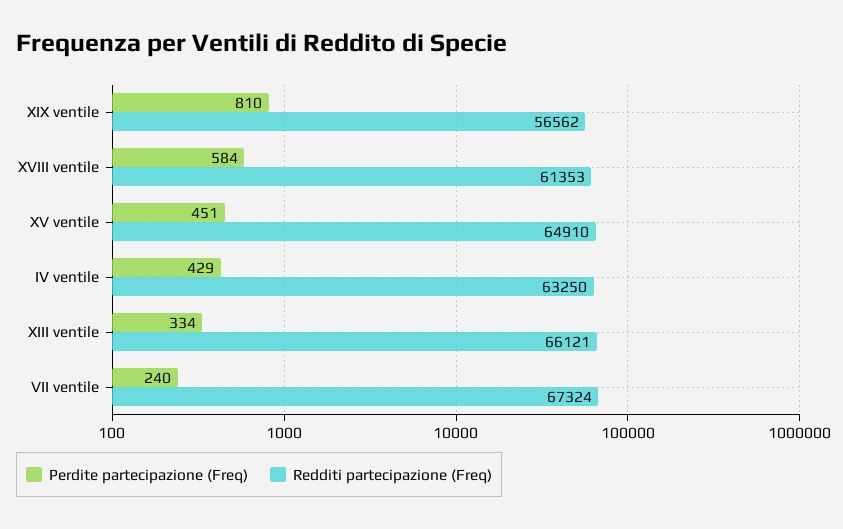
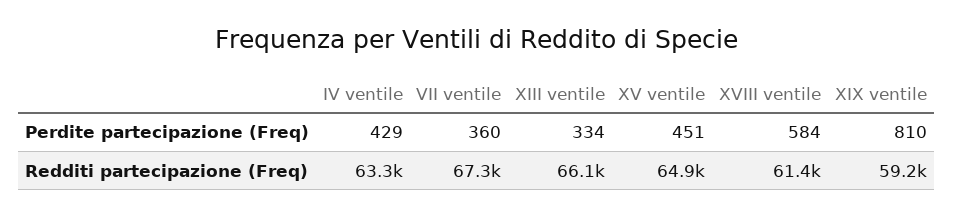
Redditi partecipazione (Freq), XIX ventile: 56562 -> 59200
Perdite partecipazione (Freq), VII ventile: 240 -> 360

